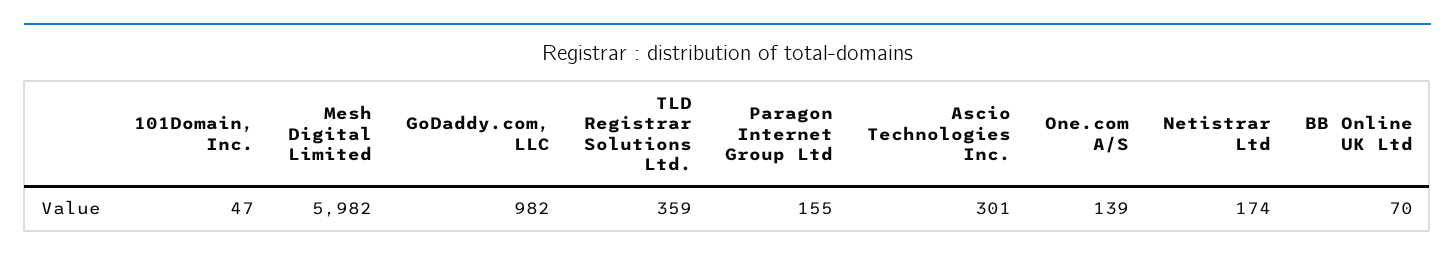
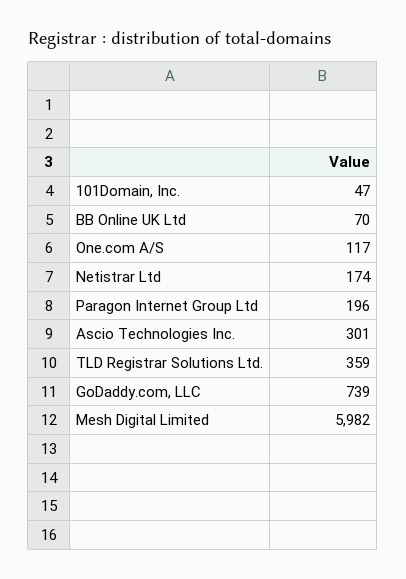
GoDaddy.com, LLC: 982 -> 739
Paragon Internet Group Ltd: 155 -> 196
One.com A/S: 139 -> 117

